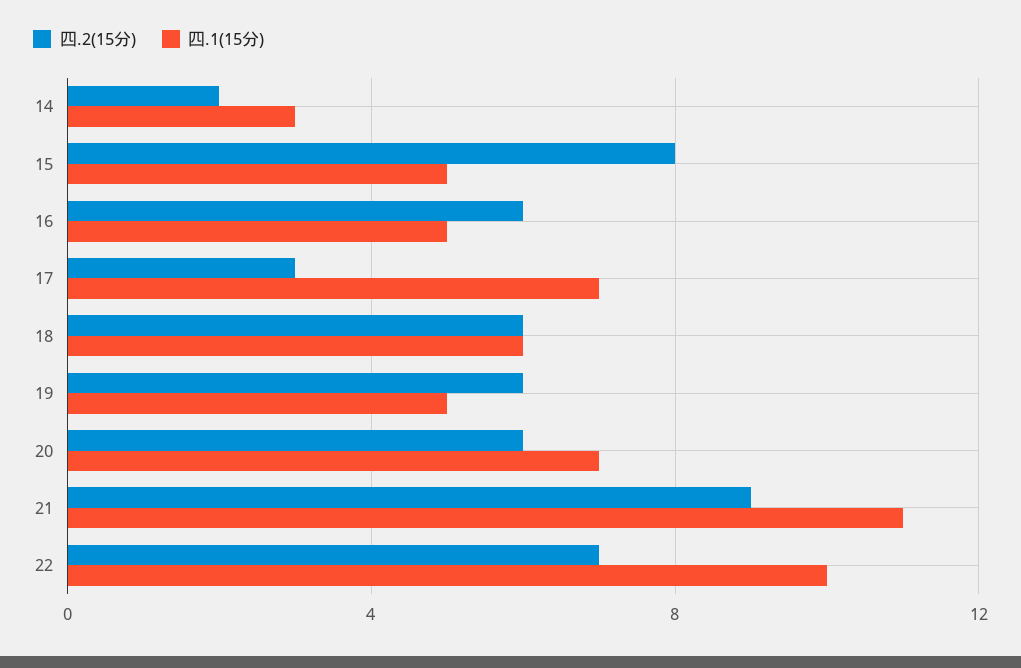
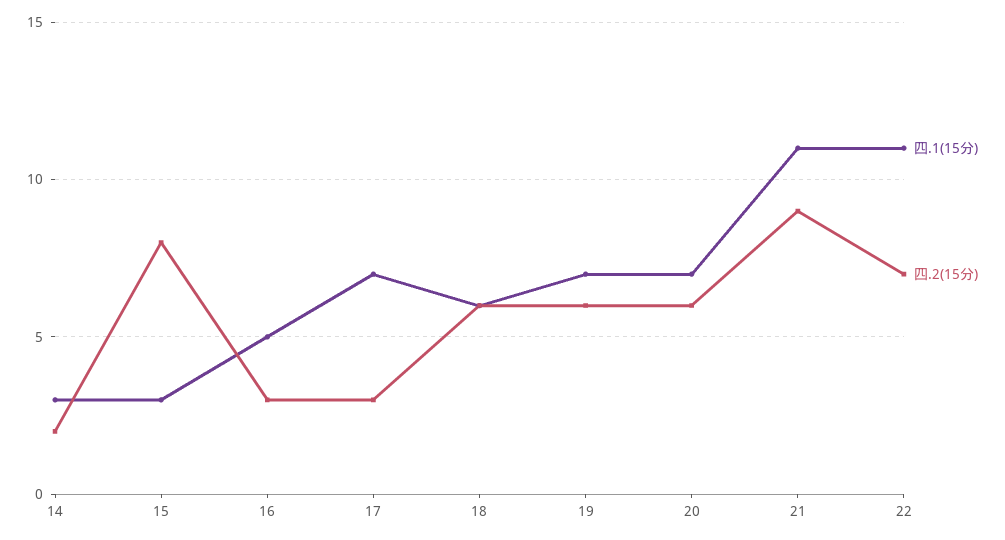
四.1(15分), 15: 5 -> 3
四.2(15分), 16: 6 -> 3
四.1(15分), 19: 5 -> 7
四.1(15分), 22: 10 -> 11

